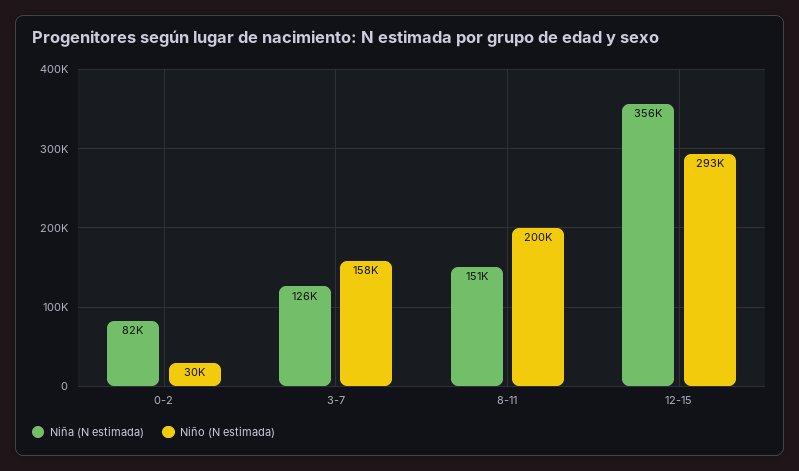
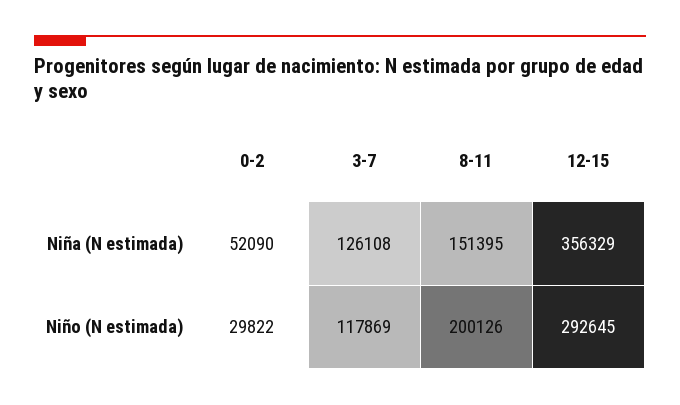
Niña (N estimada), 0-2: 82000 -> 52090
Niño (N estimada), 3-7: 158000 -> 117869

